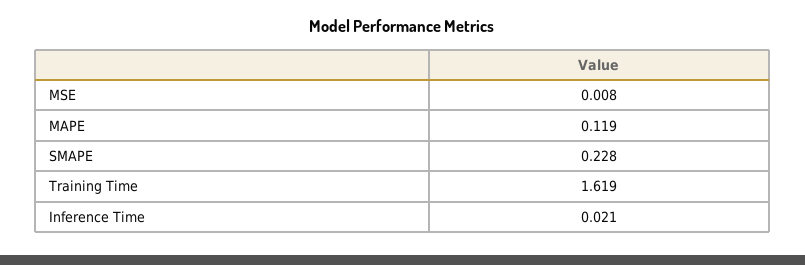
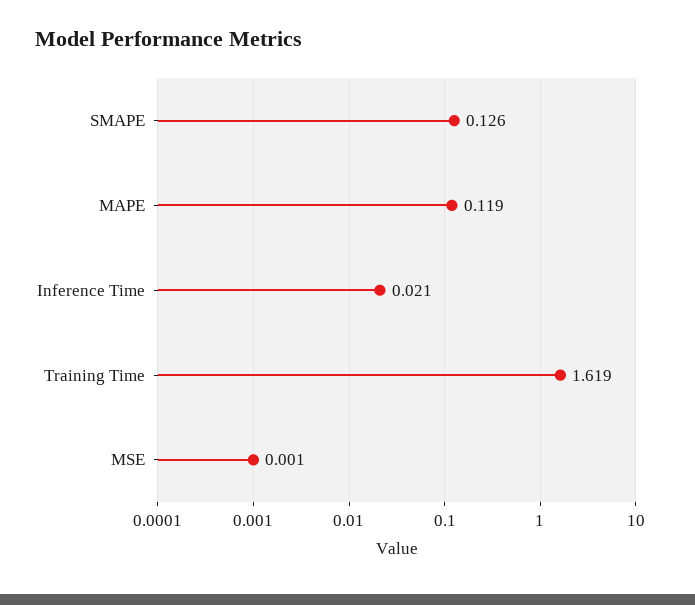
MSE: 0.008 -> 0.001
SMAPE: 0.228 -> 0.126

